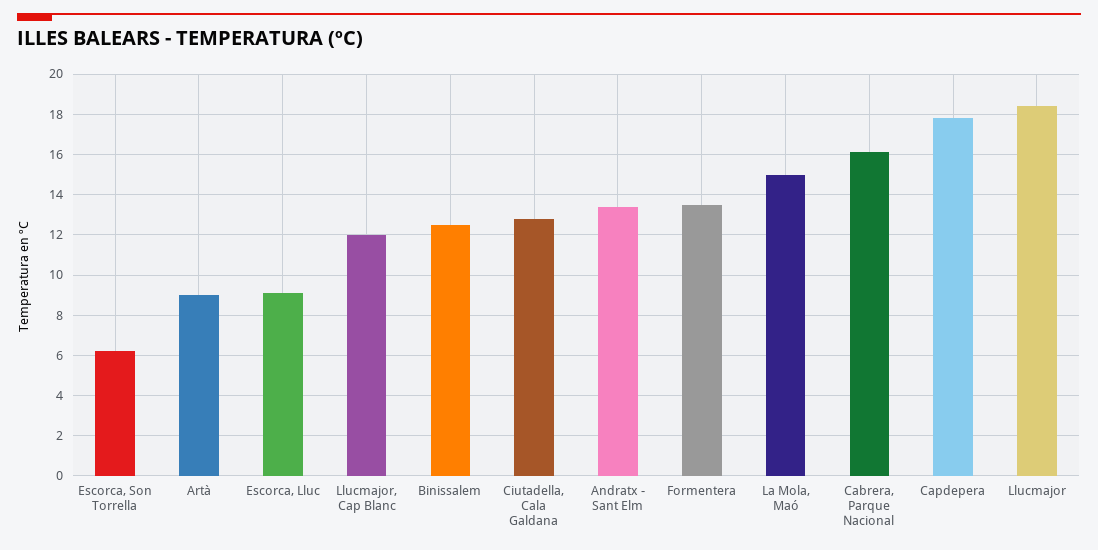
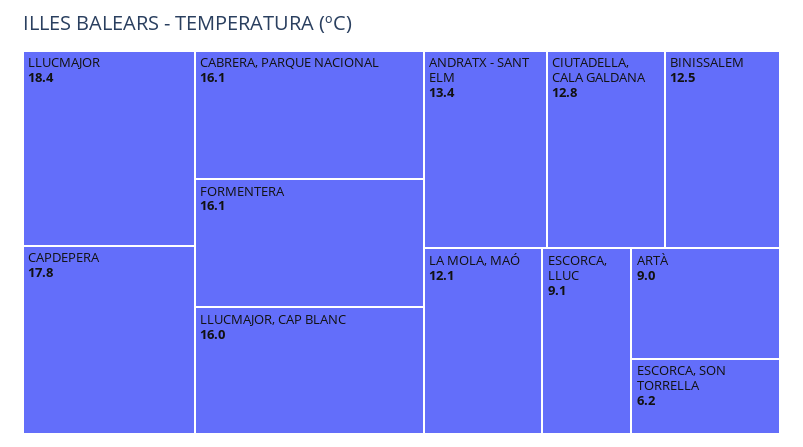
Llucmajor, Cap Blanc: 12 -> 16
Formentera: 13.5 -> 16.1
La Mola, Maó: 15 -> 12.1

